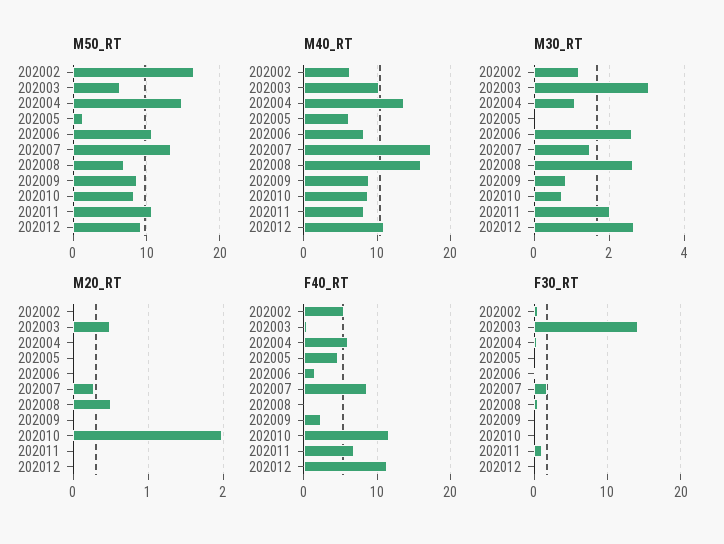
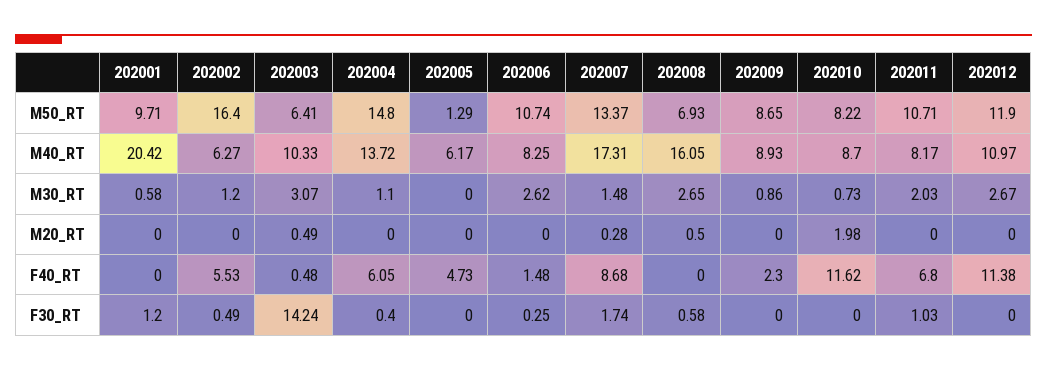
M50_RT, 202012: 9 -> 11.9
M50_RT, 202001: none -> 9.71
M40_RT, 202001: none -> 20.42
M30_RT, 202001: none -> 0.58
M20_RT, 202001: none -> 0
F40_RT, 202001: none -> 0
F30_RT, 202001: none -> 1.2

